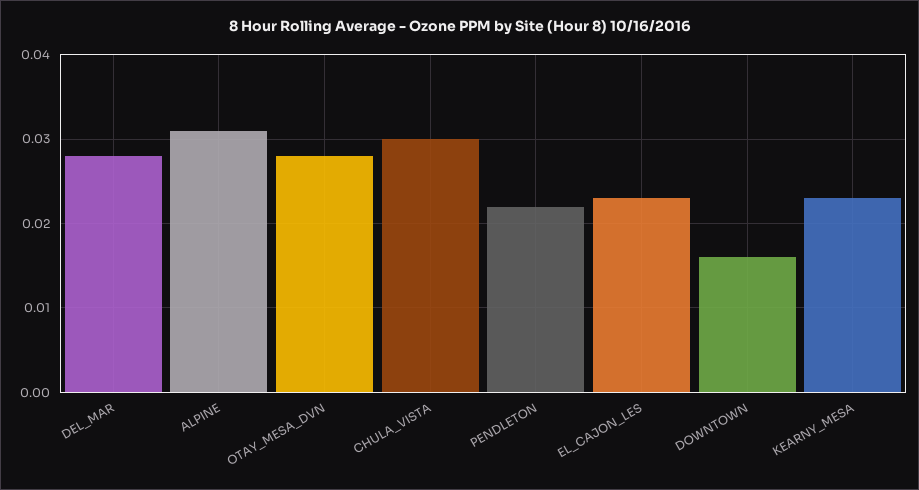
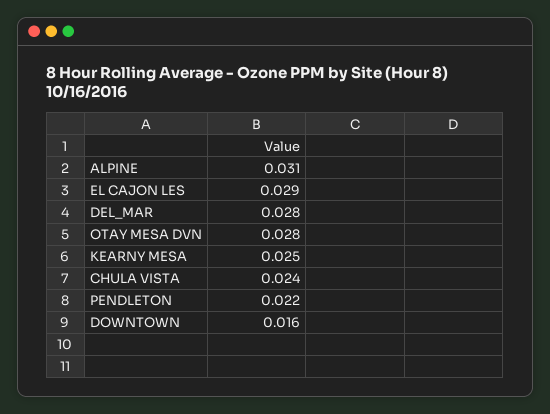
CHULA_VISTA: 0.03 -> 0.024
EL_CAJON_LES: 0.023 -> 0.029
KEARNY_MESA: 0.023 -> 0.025

